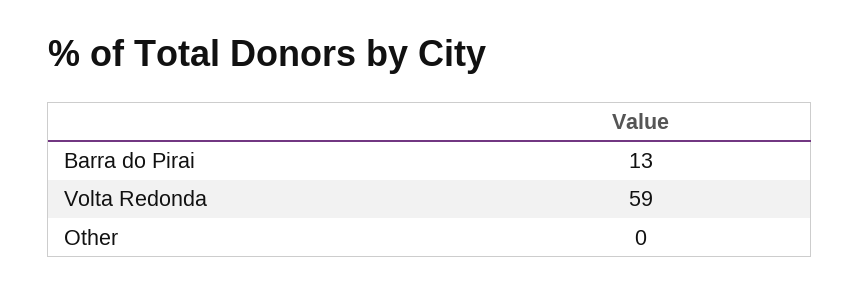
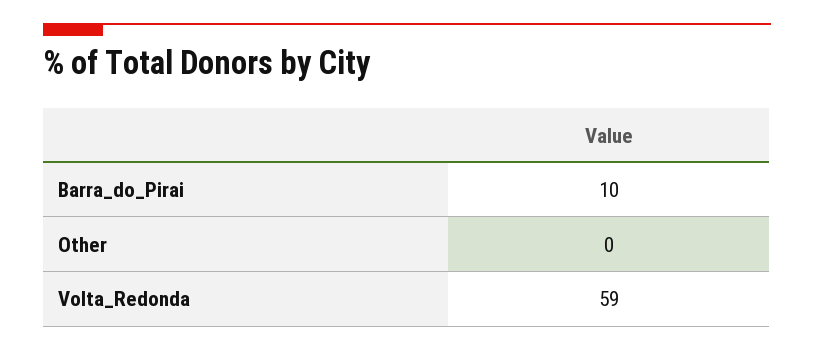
Barra do Pirai: 13 -> 10

